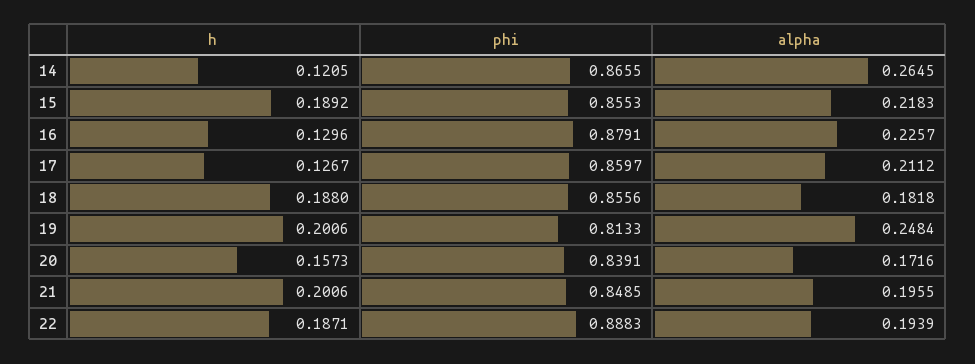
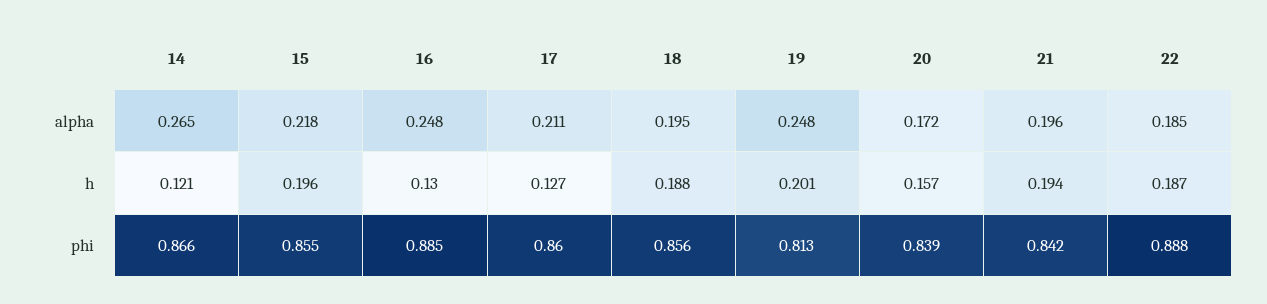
h, 15: 0.1892 -> 0.196
phi, 16: 0.8791 -> 0.885
alpha, 16: 0.2257 -> 0.248
alpha, 18: 0.1818 -> 0.195
h, 21: 0.2006 -> 0.194
phi, 21: 0.8485 -> 0.842
alpha, 22: 0.1939 -> 0.185

